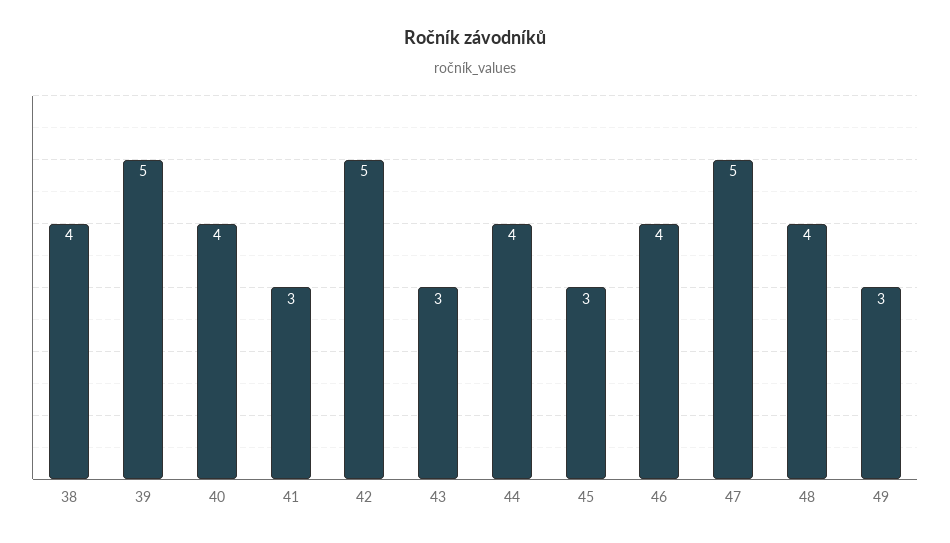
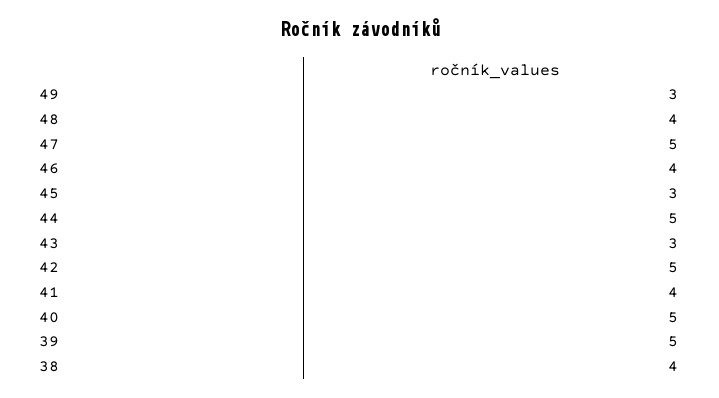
40: 4 -> 5
41: 3 -> 4
44: 4 -> 5

